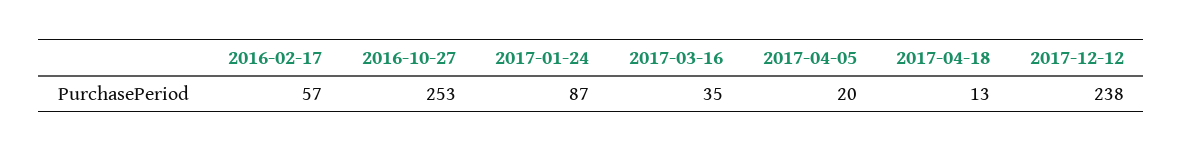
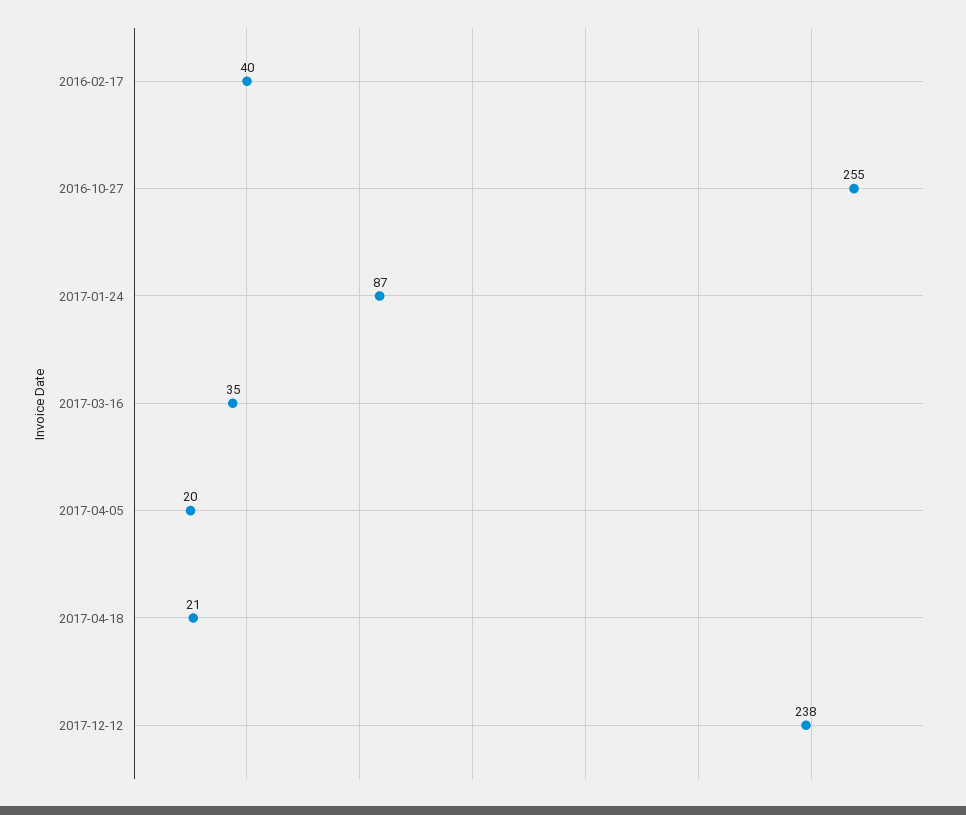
2016-02-17: 57 -> 40
2016-10-27: 253 -> 255
2017-04-18: 13 -> 21

